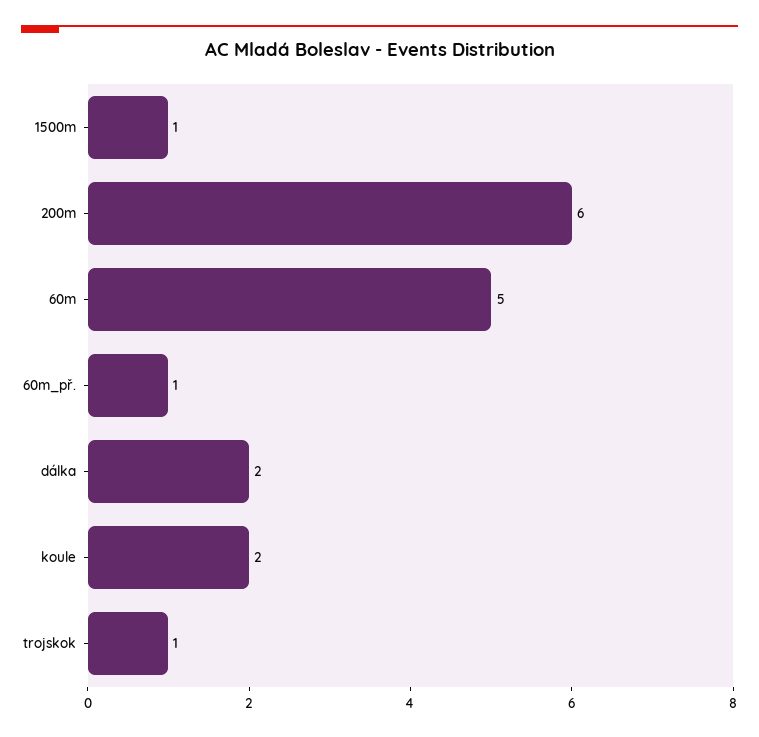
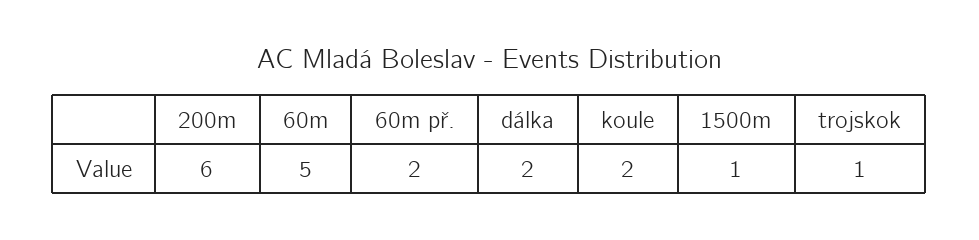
60m_př.: 1 -> 2

